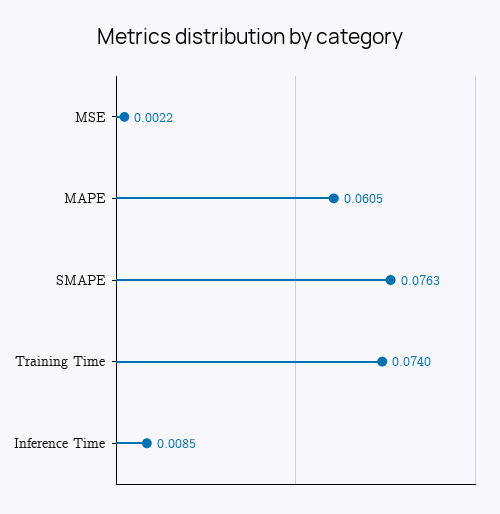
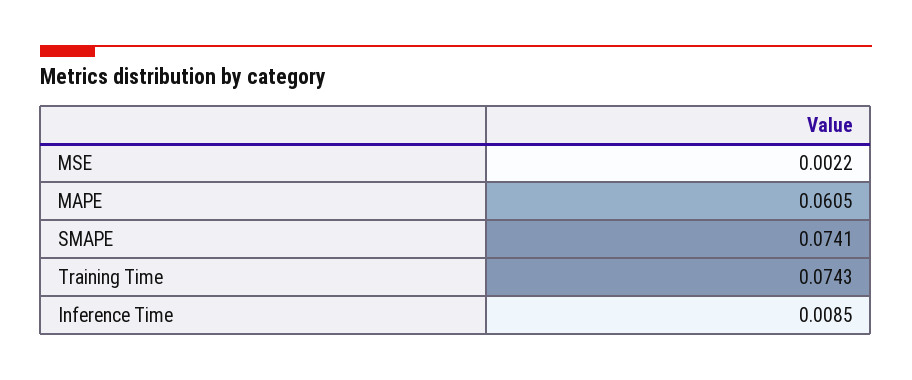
SMAPE: 0.0763 -> 0.0741
Training Time: 0.074 -> 0.0743

